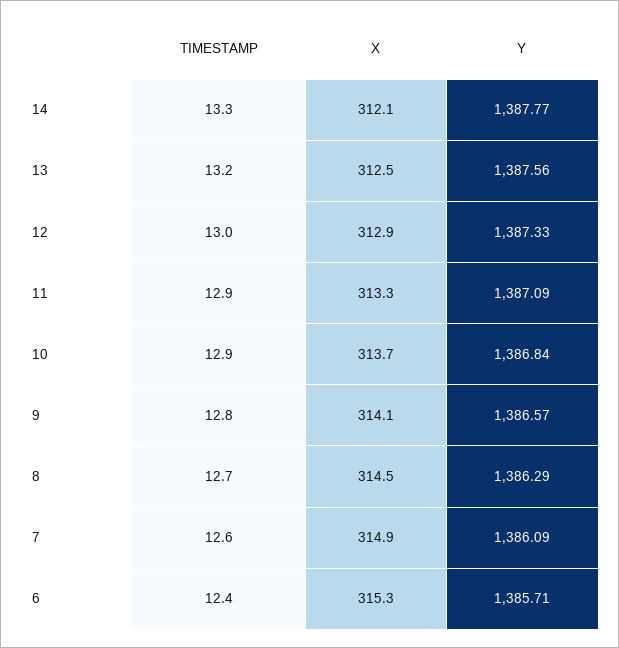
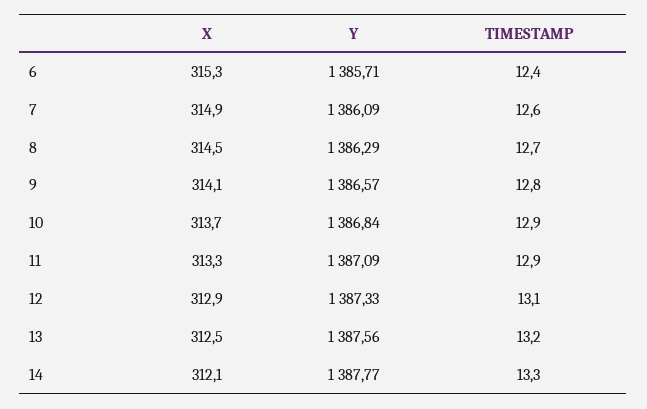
TIMESTAMP, 12: 13 -> 13.1

